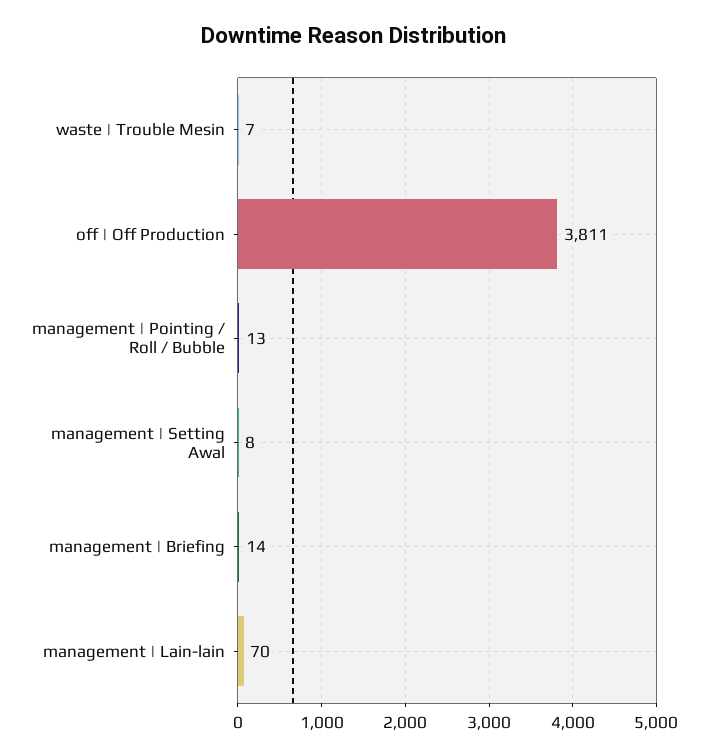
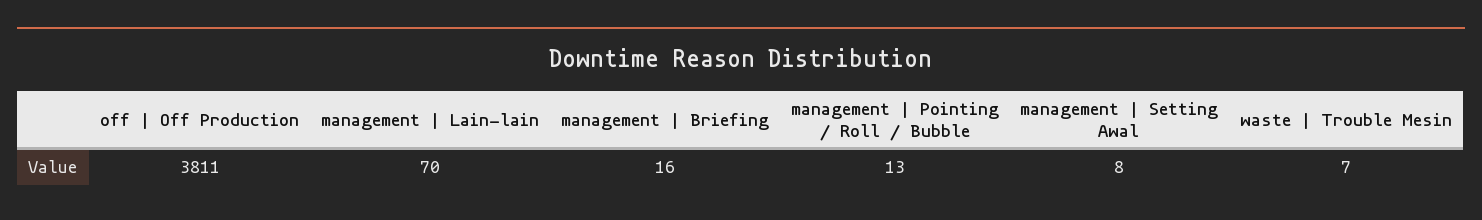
management | Briefing: 14 -> 16

